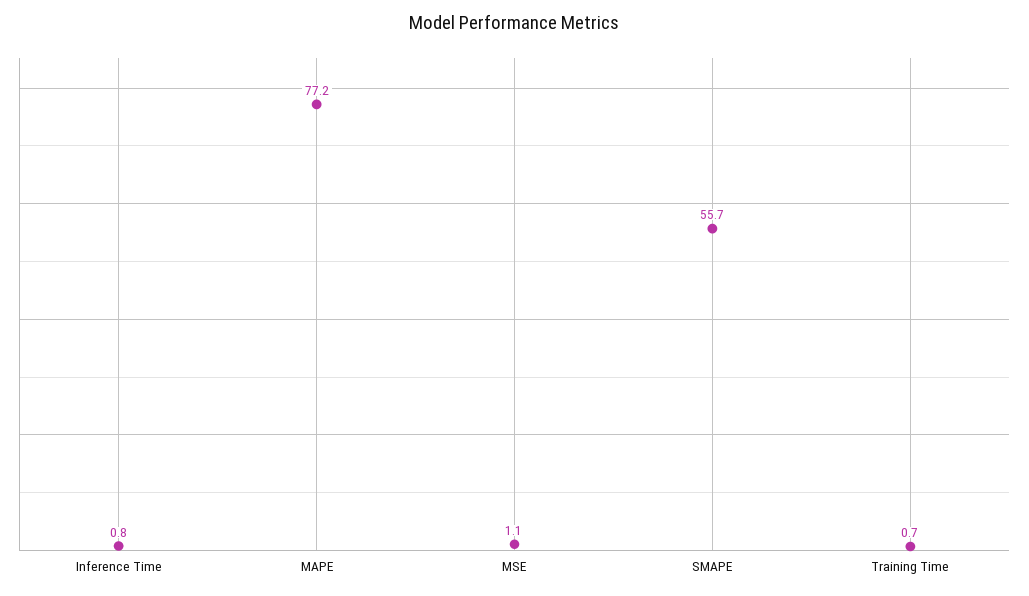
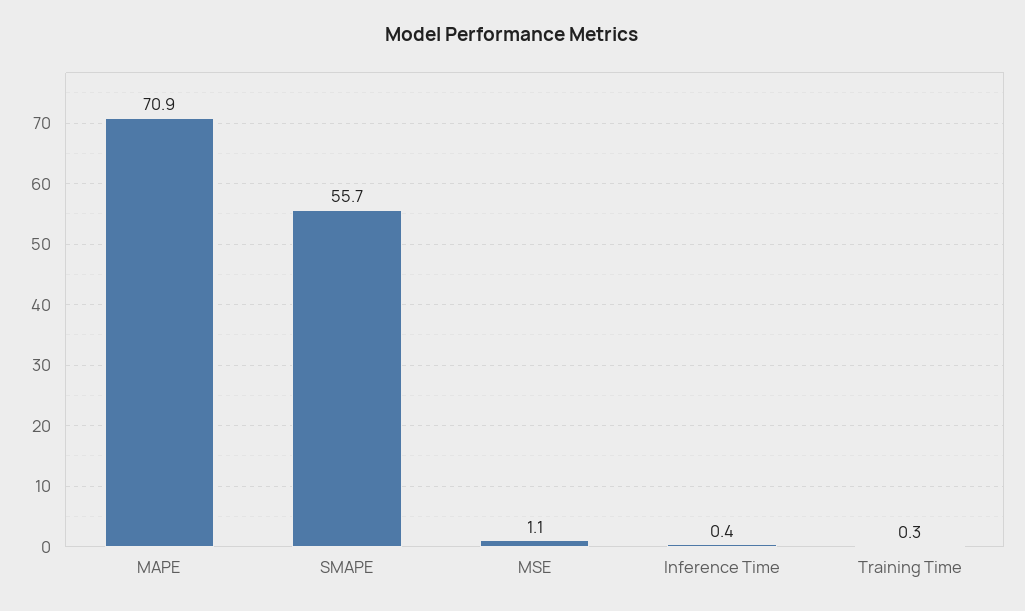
Inference Time: 0.8 -> 0.4
MAPE: 77.2 -> 70.9
Training Time: 0.7 -> 0.3

